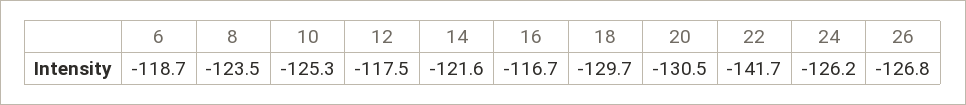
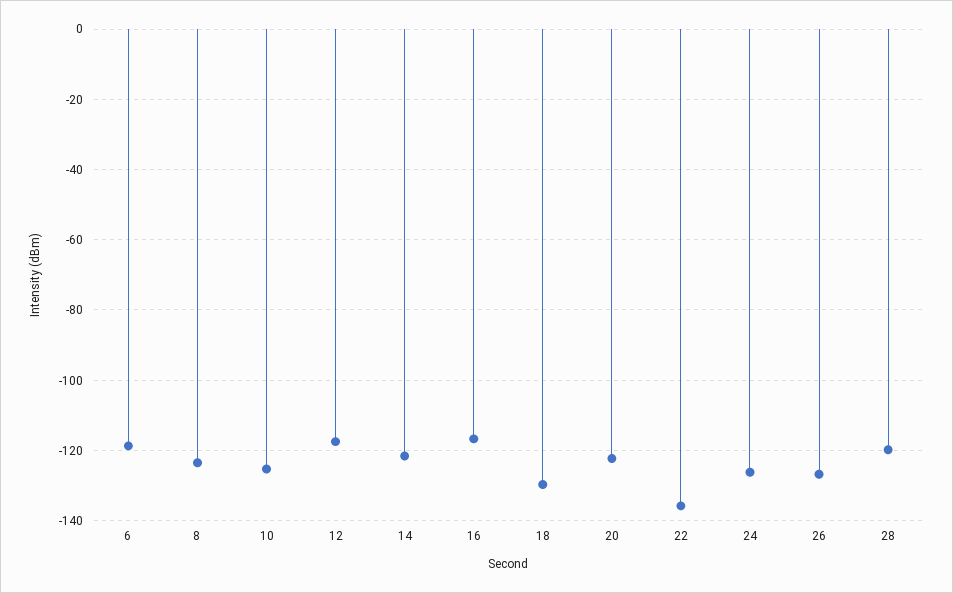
20: -130.5 -> -122
22: -141.7 -> -136
28: none -> -120

